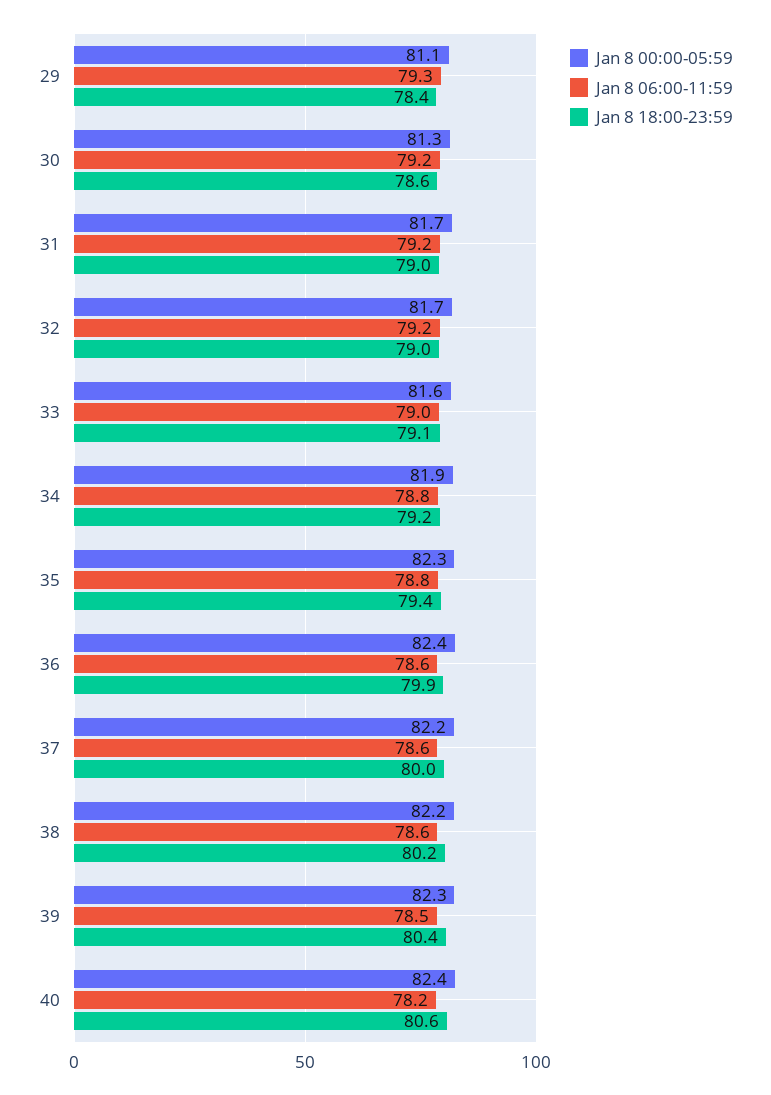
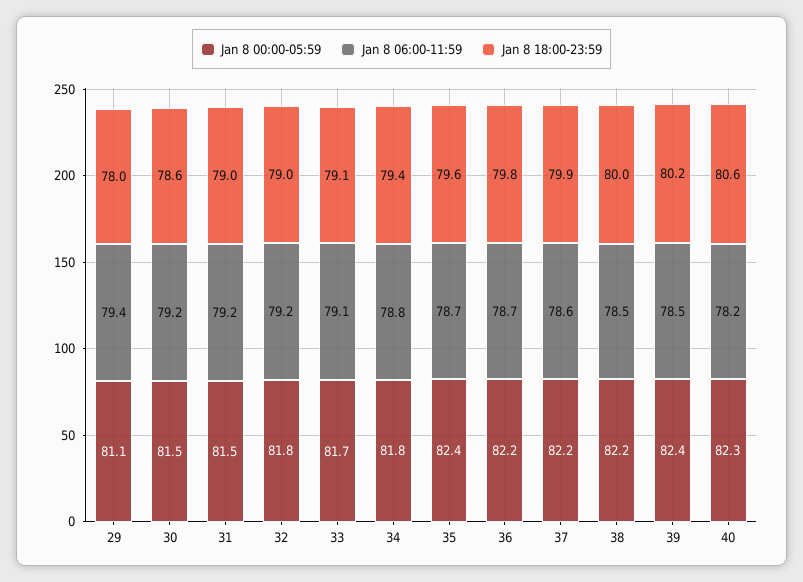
Jan 8 06:00-11:59, 29: 79.3 -> 79.4
Jan 8 18:00-23:59, 29: 78.4 -> 78
Jan 8 00:00-05:59, 30: 81.3 -> 81.5
Jan 8 00:00-05:59, 31: 81.7 -> 81.5
Jan 8 00:00-05:59, 32: 81.7 -> 81.8
Jan 8 00:00-05:59, 33: 81.6 -> 81.7
Jan 8 06:00-11:59, 33: 79 -> 79.1
Jan 8 00:00-05:59, 34: 81.9 -> 81.8
Jan 8 18:00-23:59, 34: 79.2 -> 79.4
Jan 8 00:00-05:59, 35: 82.3 -> 82.4
Jan 8 06:00-11:59, 35: 78.8 -> 78.7
Jan 8 18:00-23:59, 35: 79.4 -> 79.6
Jan 8 00:00-05:59, 36: 82.4 -> 82.2
Jan 8 06:00-11:59, 36: 78.6 -> 78.7
Jan 8 18:00-23:59, 36: 79.9 -> 79.8
Jan 8 18:00-23:59, 37: 80 -> 79.9
Jan 8 06:00-11:59, 38: 78.6 -> 78.5
Jan 8 18:00-23:59, 38: 80.2 -> 80
Jan 8 00:00-05:59, 39: 82.3 -> 82.4
Jan 8 18:00-23:59, 39: 80.4 -> 80.2
Jan 8 00:00-05:59, 40: 82.4 -> 82.3

